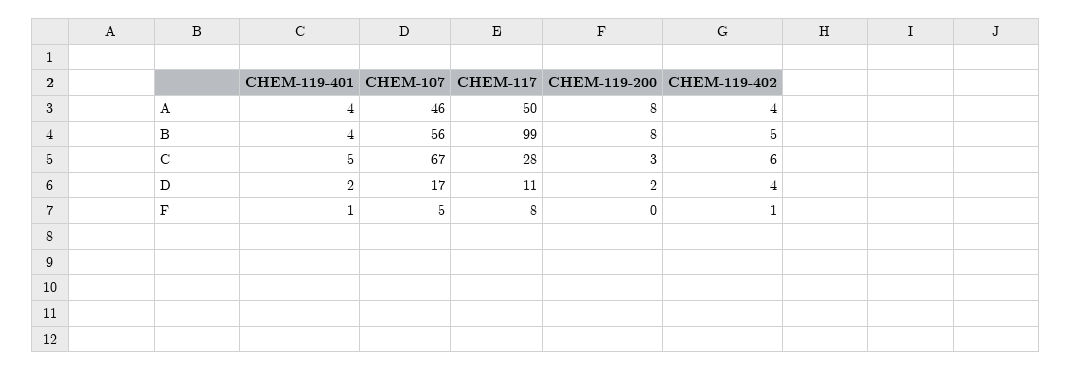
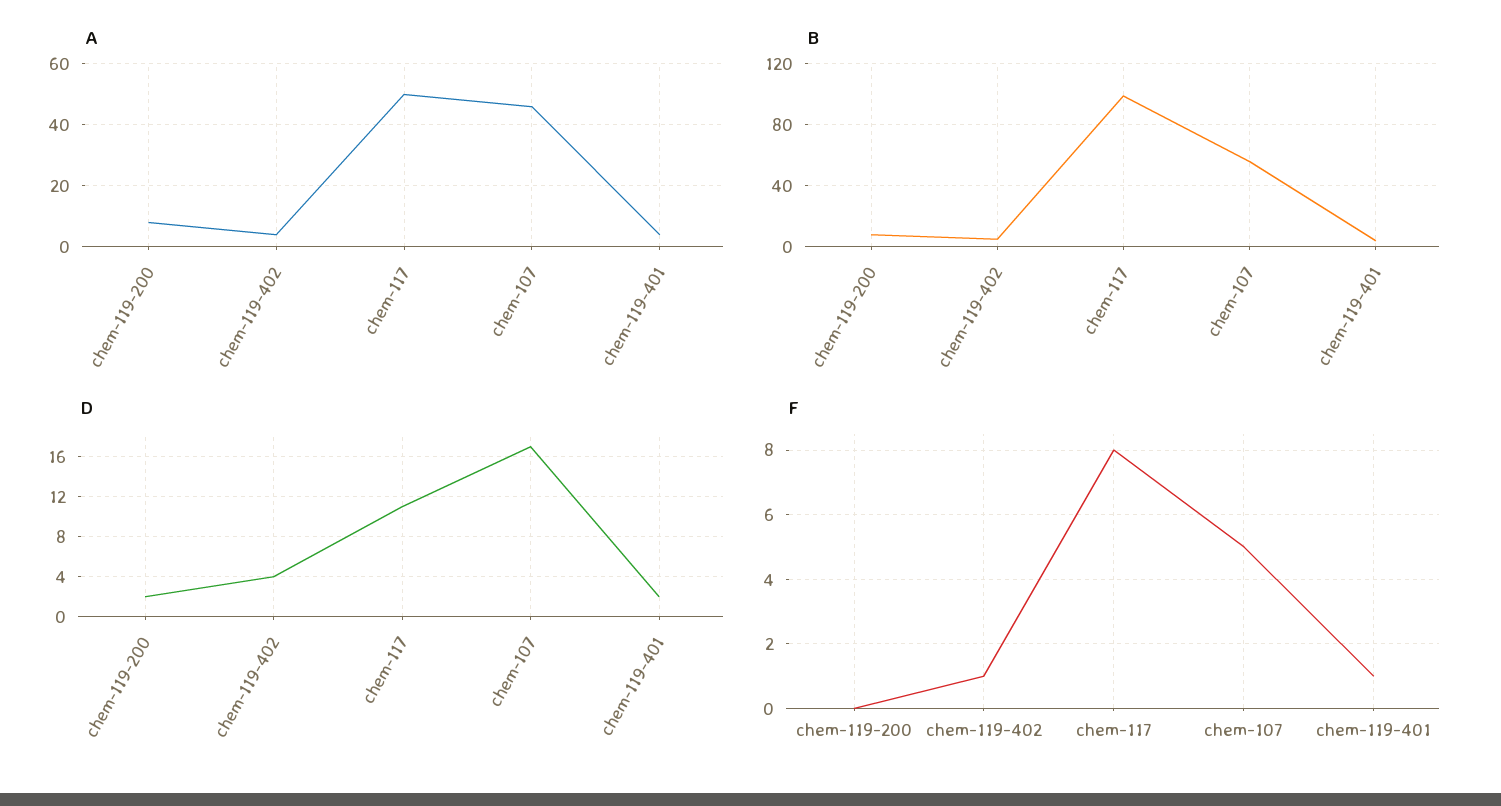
C, CHEM-119-401: 5 -> none
C, CHEM-107: 67 -> none
C, CHEM-117: 28 -> none
C, CHEM-119-200: 3 -> none
C, CHEM-119-402: 6 -> none

